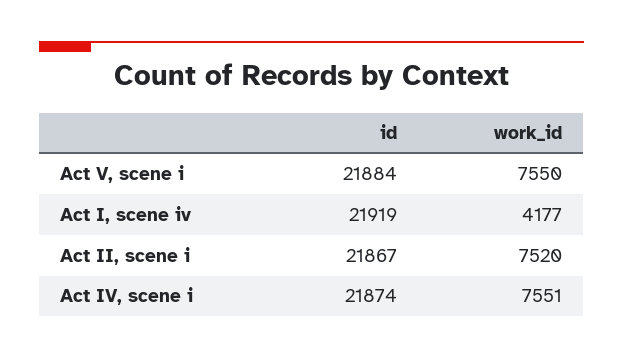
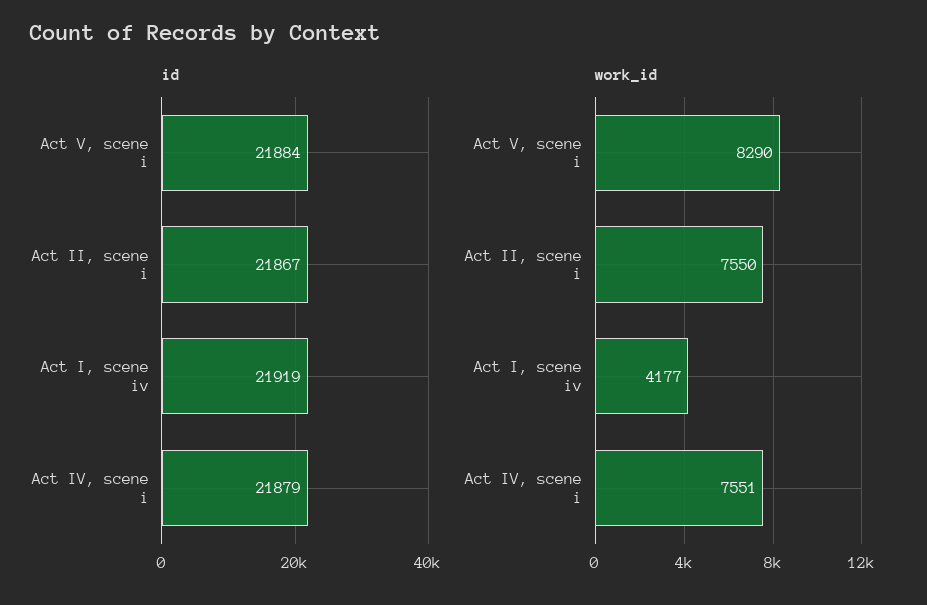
work_id, Act V, scene i: 7550 -> 8290
work_id, Act II, scene i: 7520 -> 7550
id, Act IV, scene i: 21874 -> 21879

